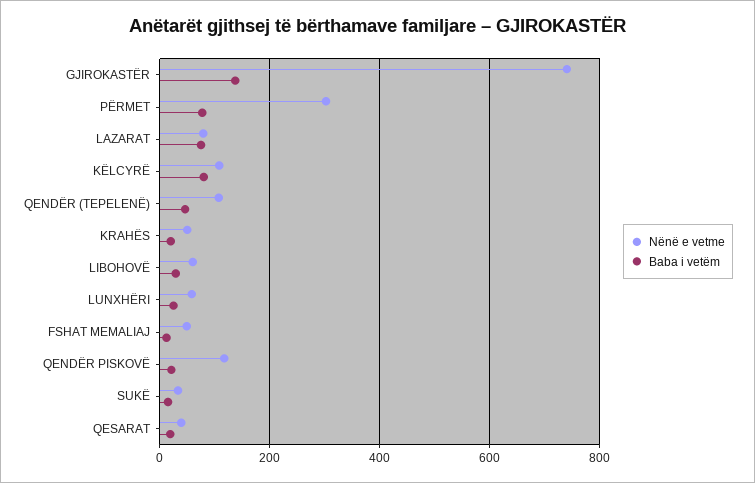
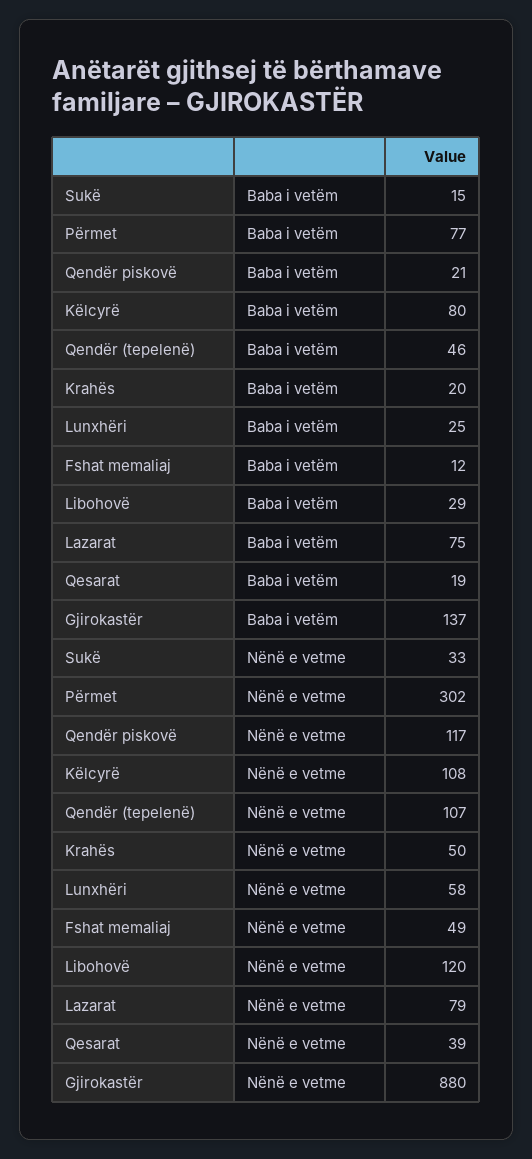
Nënë e vetme, GJIROKASTËR: 740 -> 880
Nënë e vetme, LIBOHOVË: 60 -> 120

